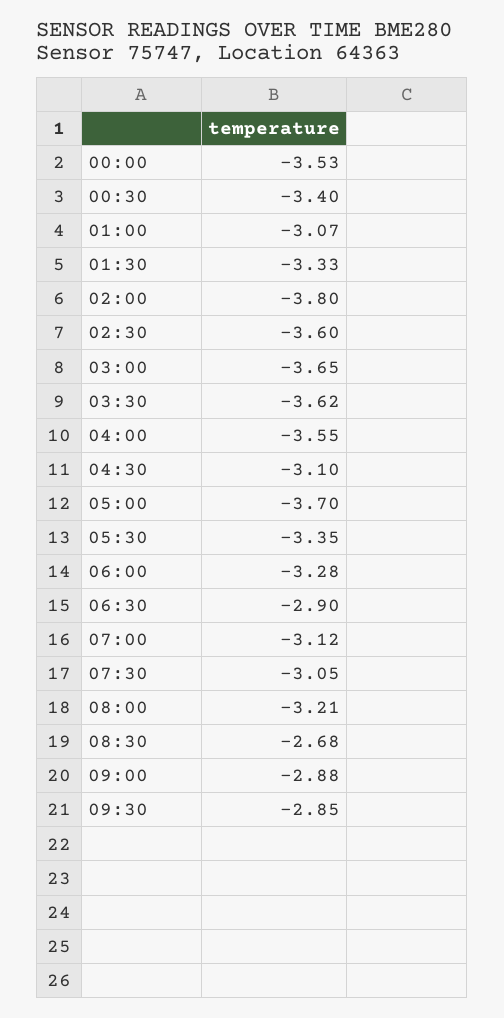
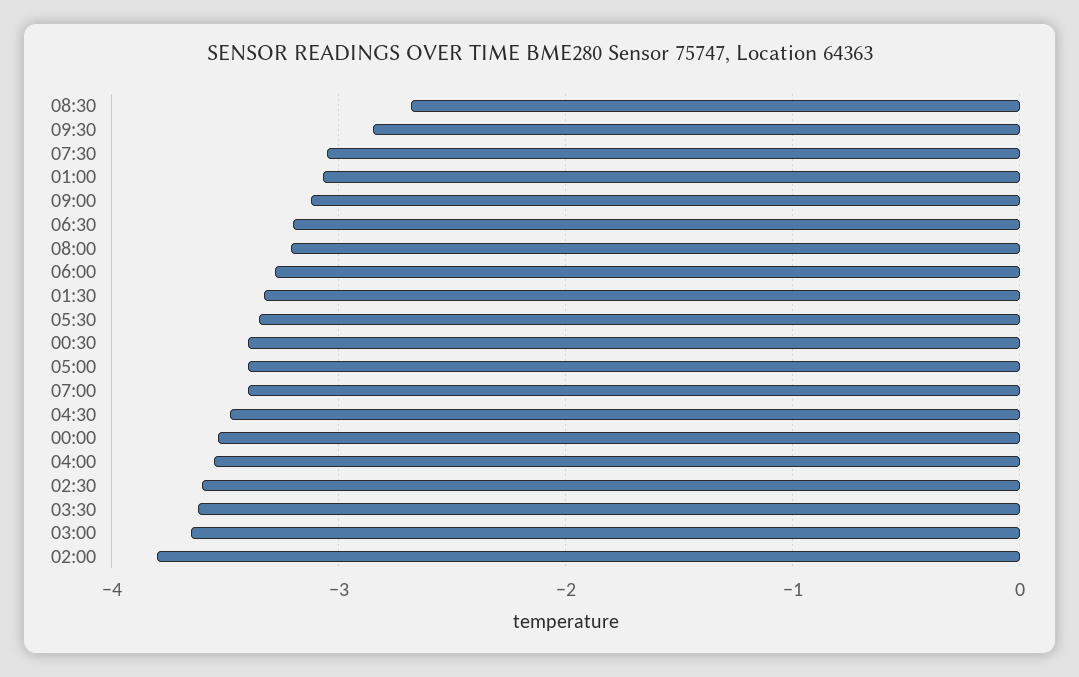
04:30: -3.1 -> -3.5
05:00: -3.7 -> -3.4
06:30: -2.9 -> -3.2
07:00: -3.12 -> -3.4
09:00: -2.88 -> -3.1

